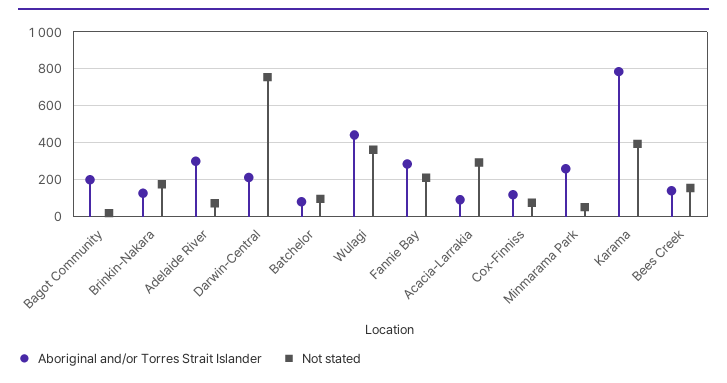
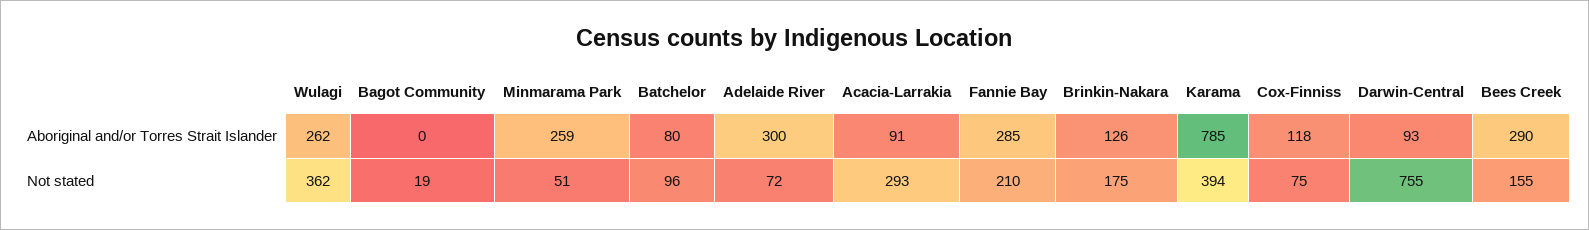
Aboriginal and/or Torres Strait Islander, Bagot Community: 200 -> 0
Aboriginal and/or Torres Strait Islander, Darwin-Central: 200 -> 93
Aboriginal and/or Torres Strait Islander, Wulagi: 450 -> 262
Aboriginal and/or Torres Strait Islander, Bees Creek: 150 -> 290

